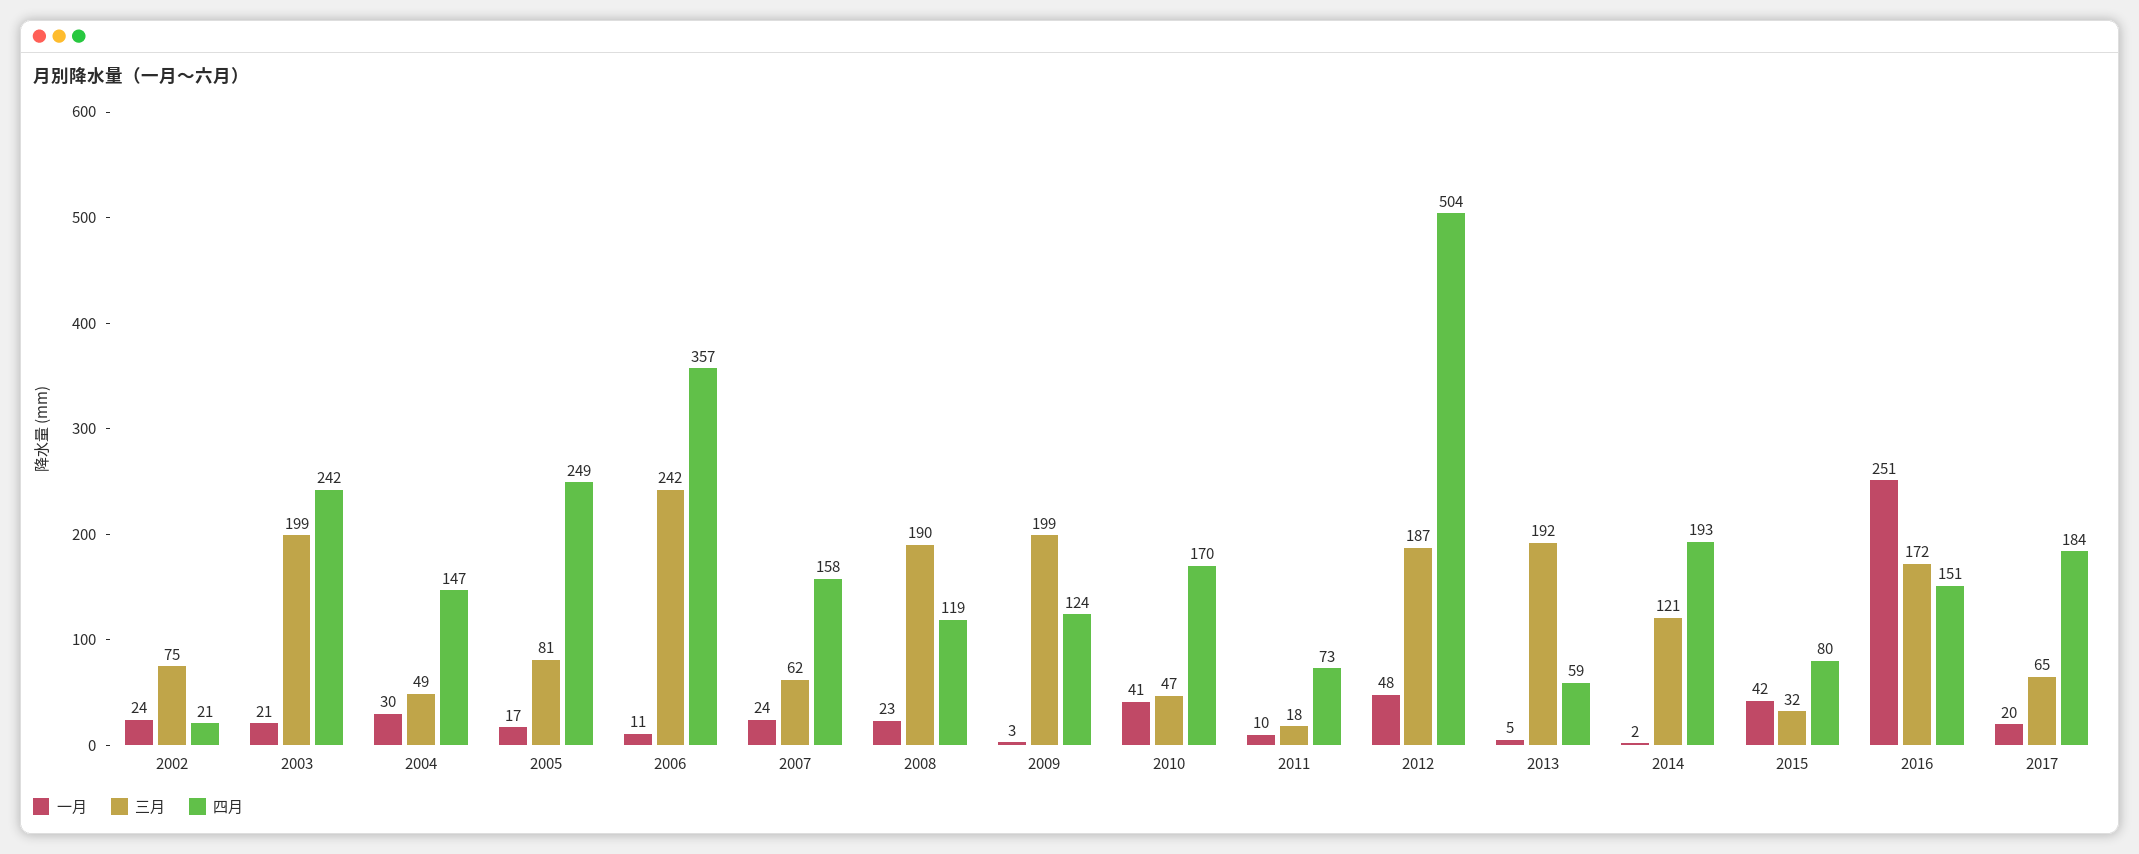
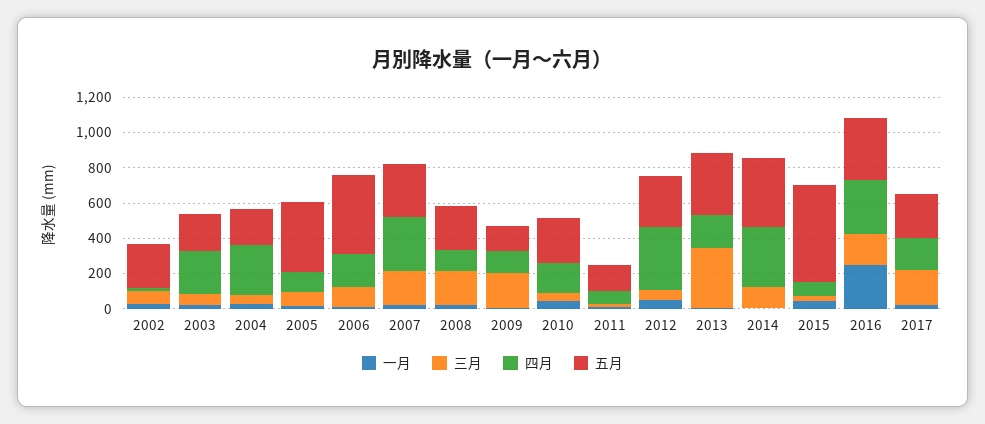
三月, 2003: 199 -> 50
四月, 2004: 147 -> 300
四月, 2005: 249 -> 100
三月, 2006: 242 -> 100
四月, 2006: 357 -> 200
三月, 2007: 62 -> 200
四月, 2007: 158 -> 300
三月, 2012: 187 -> 50
四月, 2012: 504 -> 350
三月, 2013: 192 -> 350
四月, 2013: 59 -> 200
四月, 2014: 193 -> 350
四月, 2016: 151 -> 300
三月, 2017: 65 -> 200
五月, 2002: none -> 250
五月, 2003: none -> 200
五月, 2004: none -> 200
五月, 2005: none -> 400
五月, 2006: none -> 450
五月, 2007: none -> 300
五月, 2008: none -> 250
五月, 2009: none -> 150
五月, 2010: none -> 250
五月, 2011: none -> 150
五月, 2012: none -> 300
五月, 2013: none -> 350
五月, 2014: none -> 400
五月, 2015: none -> 550
五月, 2016: none -> 350
五月, 2017: none -> 250

